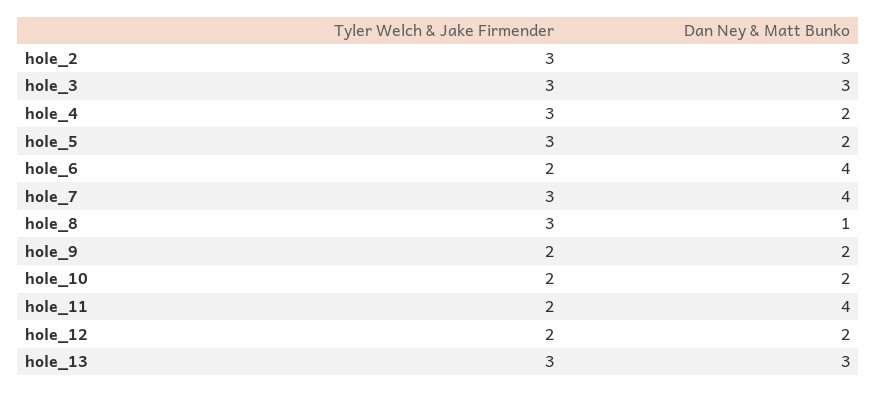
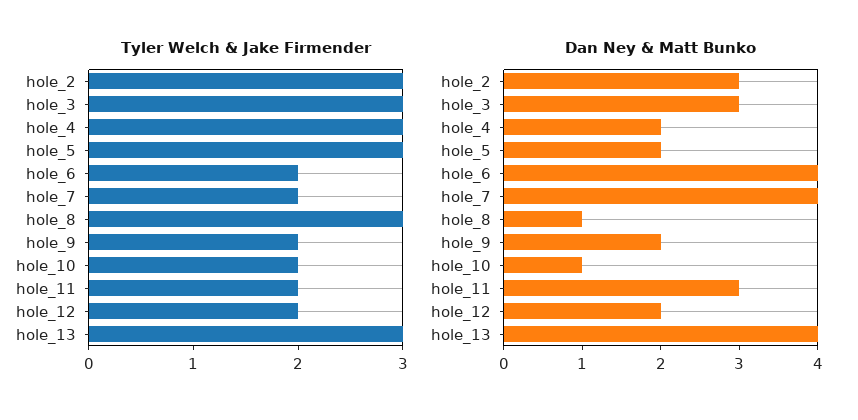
Tyler Welch & Jake Firmender, hole_7: 3 -> 2
Dan Ney & Matt Bunko, hole_10: 2 -> 1
Dan Ney & Matt Bunko, hole_11: 4 -> 3
Dan Ney & Matt Bunko, hole_13: 3 -> 4

